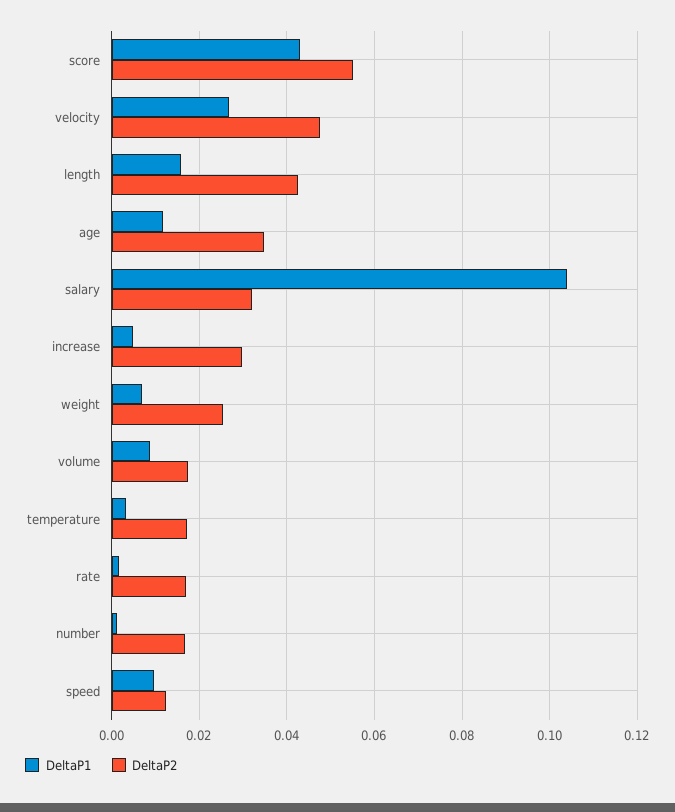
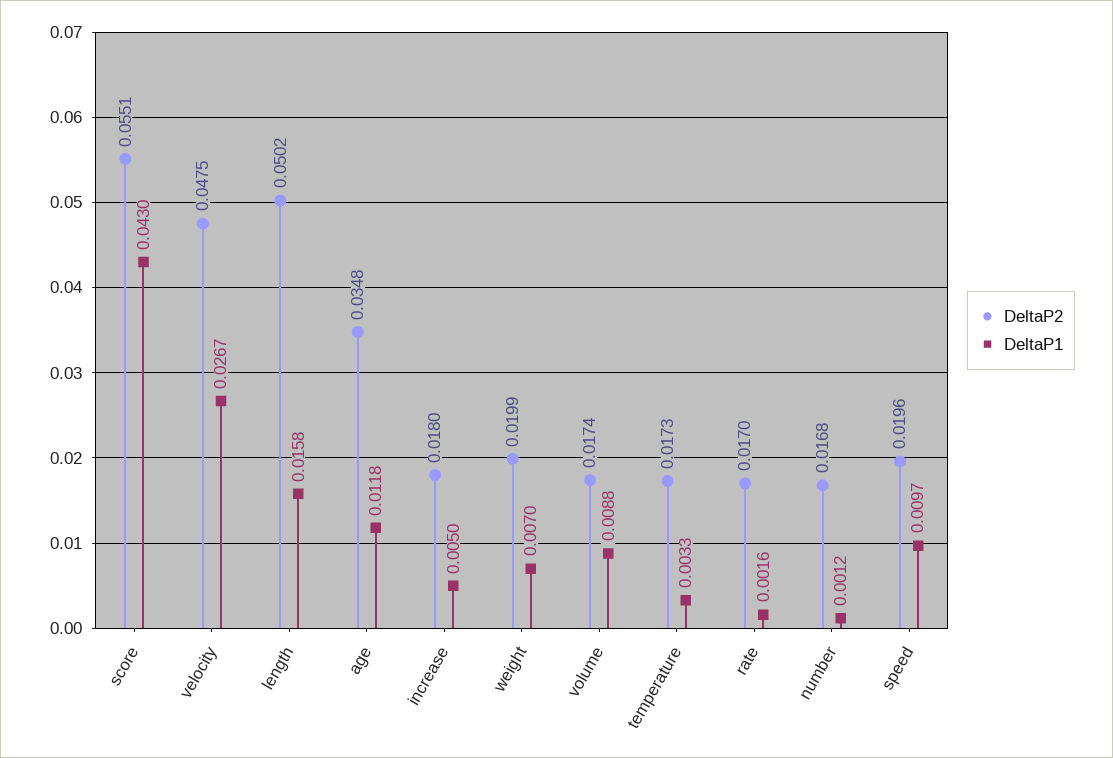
DeltaP2, length: 0.042 -> 0.0502
DeltaP1, salary: 0.104 -> none
DeltaP2, salary: 0.032 -> none
DeltaP2, increase: 0.03 -> 0.018
DeltaP2, weight: 0.026 -> 0.0199
DeltaP2, speed: 0.012 -> 0.0196

